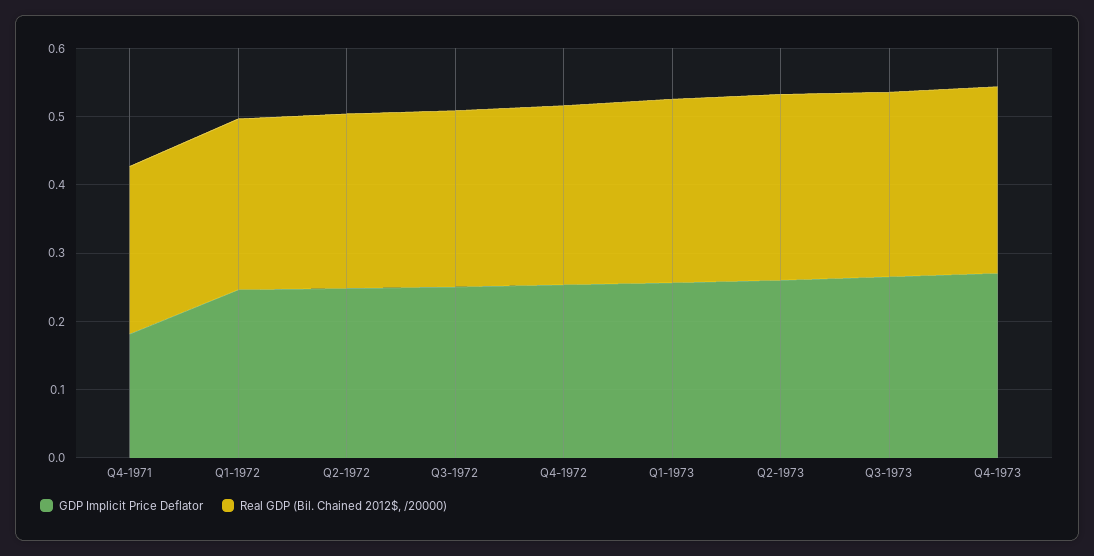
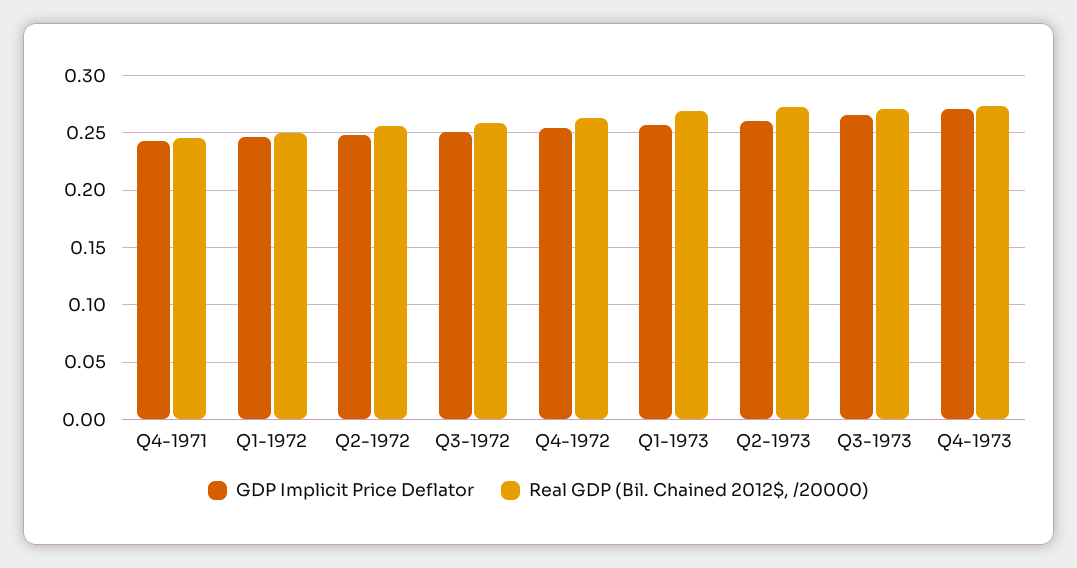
GDP Implicit Price Deflator, Q4-1971: 0.18 -> 0.24

